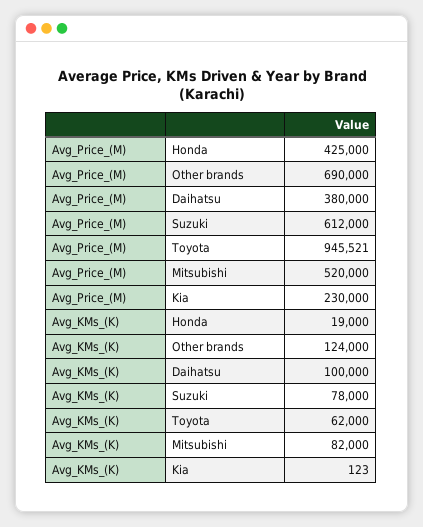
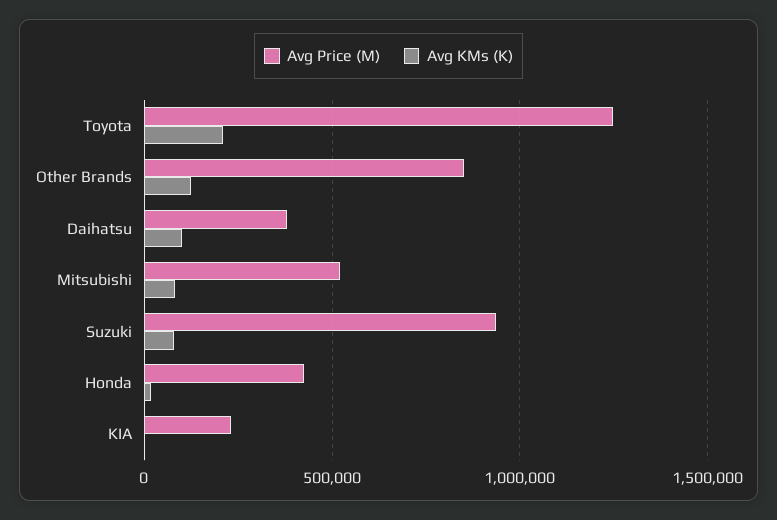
Avg_Price_(M), Other brands: 690000 -> 850000
Avg_Price_(M), Suzuki: 612000 -> 950000
Avg_Price_(M), Toyota: 945521 -> 1250000
Avg_KMs_(K), Toyota: 62000 -> 200000

